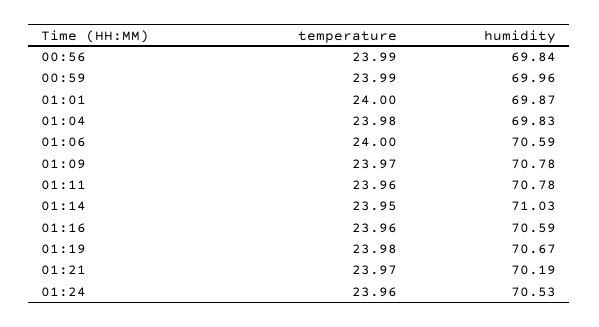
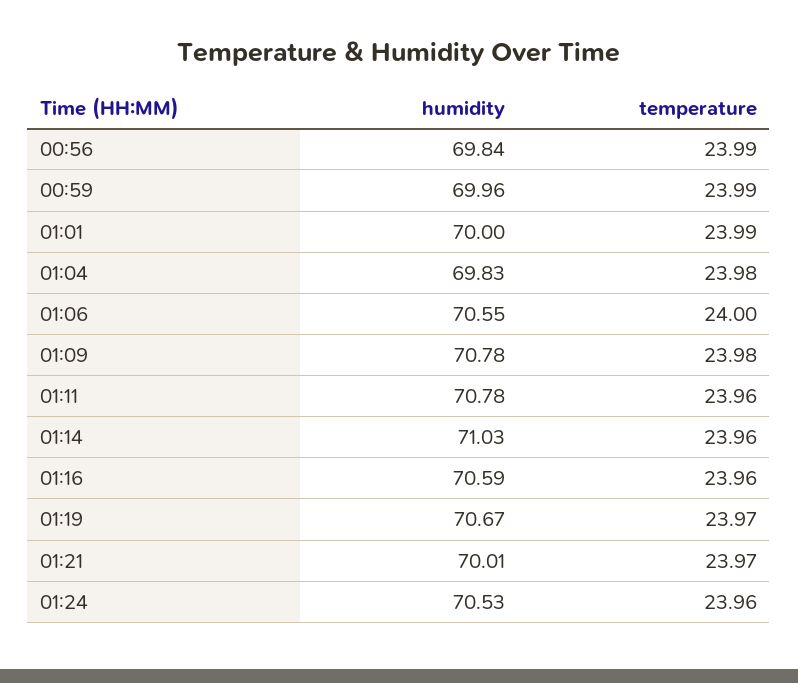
temperature, 01:01: 24 -> 23.99
humidity, 01:01: 69.87 -> 70
humidity, 01:06: 70.59 -> 70.55
temperature, 01:09: 23.97 -> 23.98
temperature, 01:14: 23.95 -> 23.96
temperature, 01:19: 23.98 -> 23.97
humidity, 01:21: 70.19 -> 70.01

